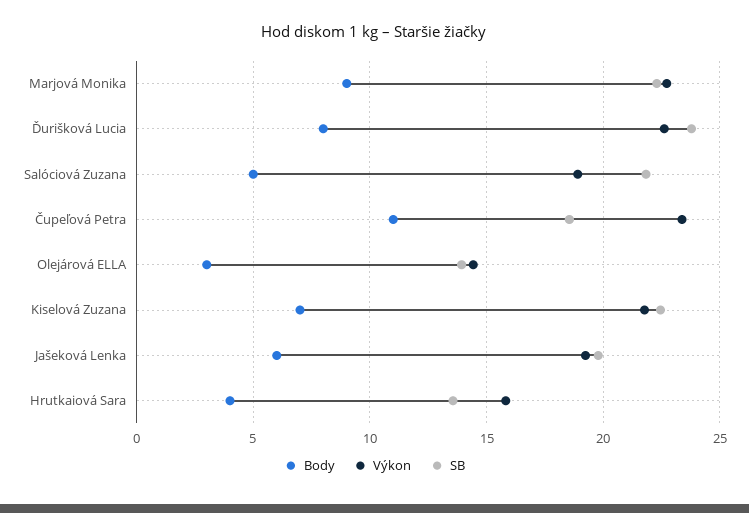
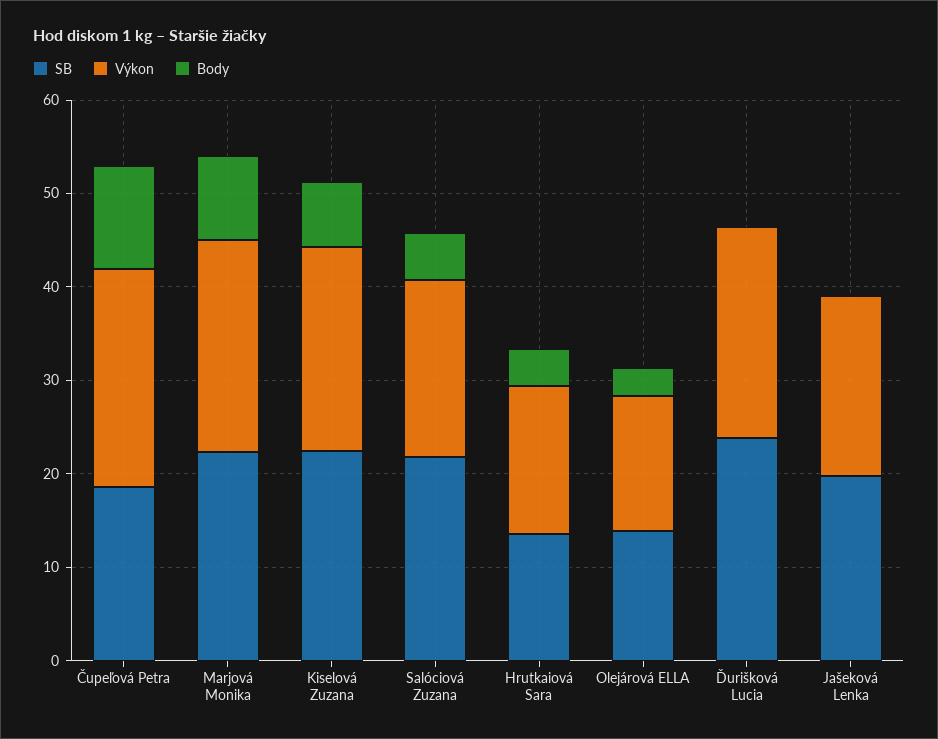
Body, Ďurišková Lucia: 8 -> 0
Body, Jašeková Lenka: 6 -> 0

